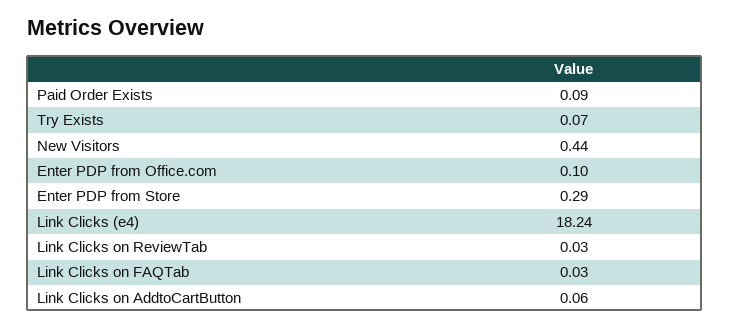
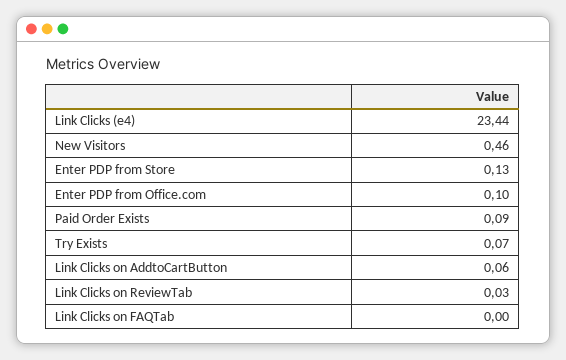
New Visitors: 0.44 -> 0.46
Enter PDP from Store: 0.29 -> 0.13
Link Clicks (e4): 18.24 -> 23.44
Link Clicks on FAQTab: 0.03 -> 0

